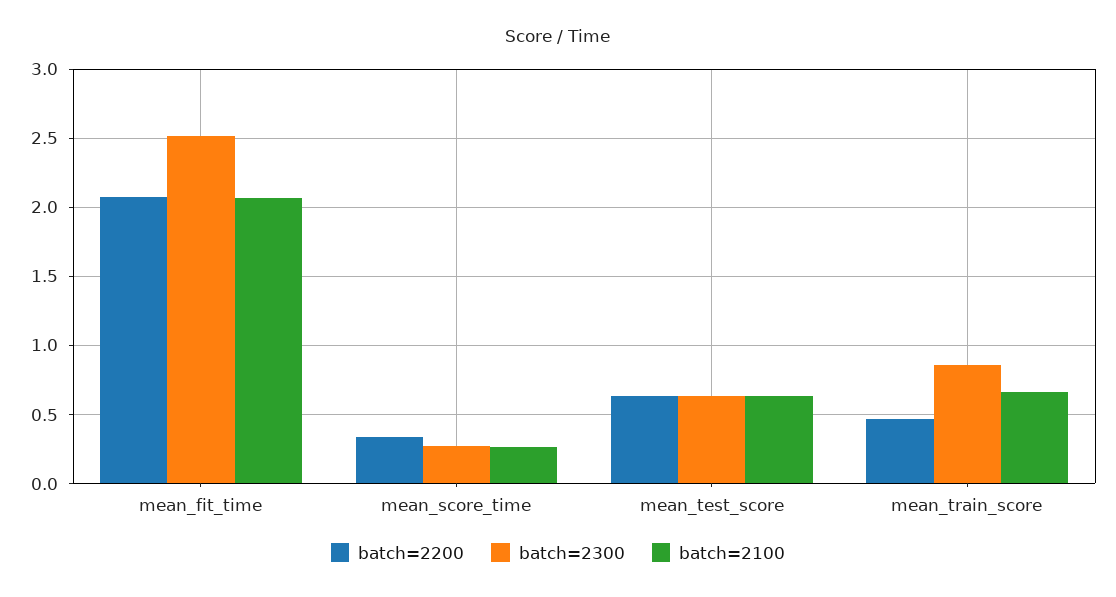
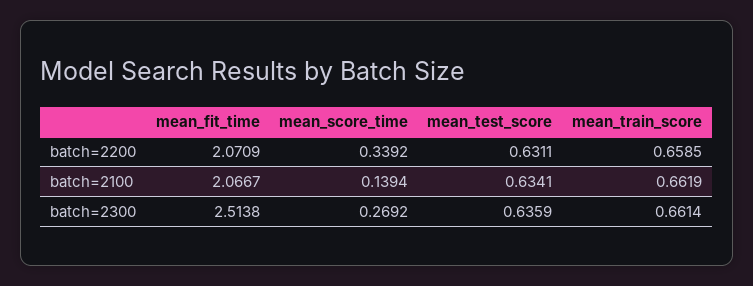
batch=2100, mean_score_time: 0.25 -> 0.1394
batch=2200, mean_train_score: 0.45 -> 0.6585
batch=2300, mean_train_score: 0.85 -> 0.6614

